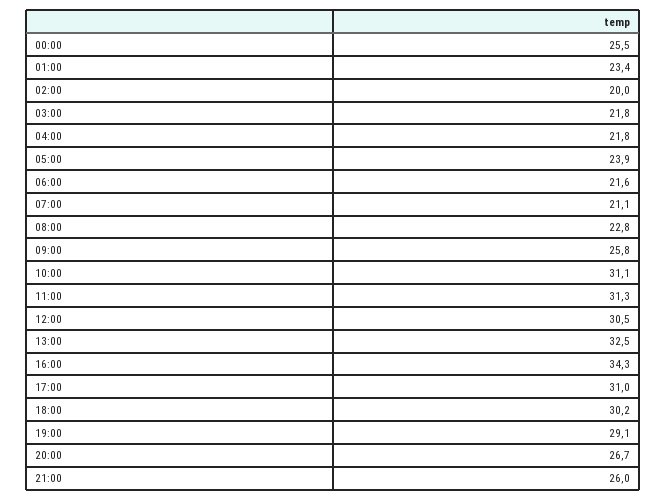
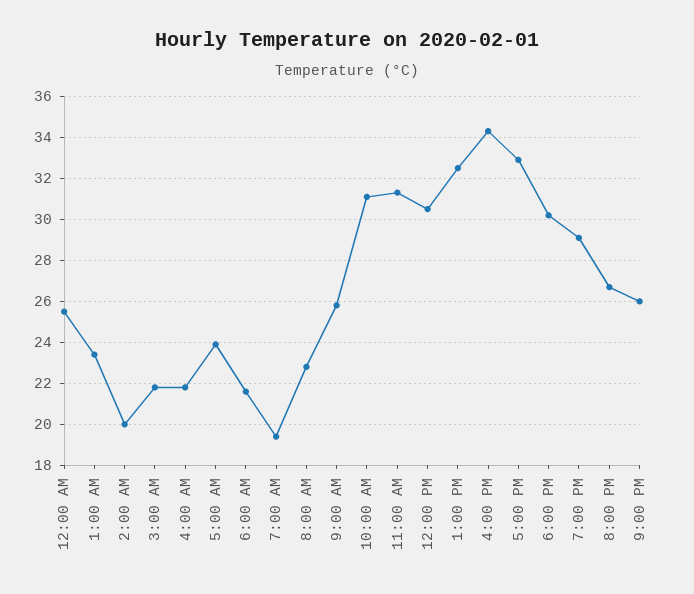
07:00: 21.1 -> 19.5
17:00: 31 -> 33

